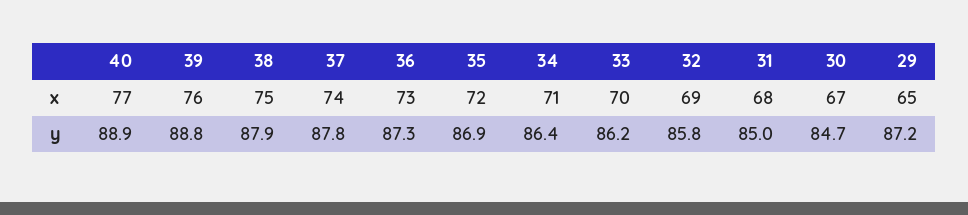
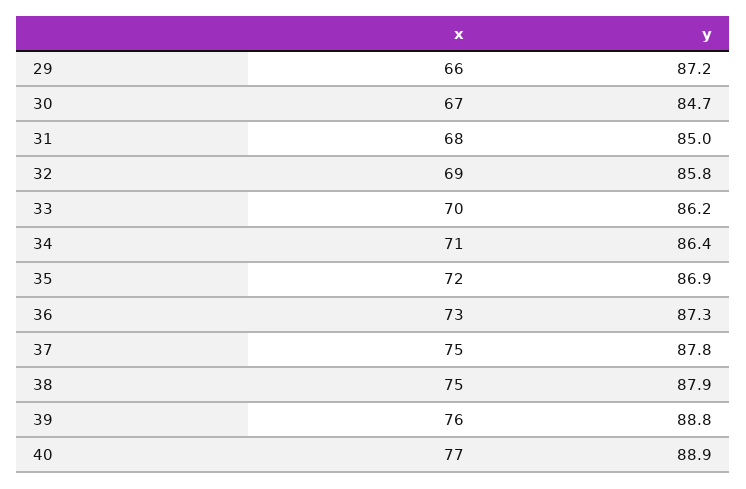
37, x: 74 -> 75
29, x: 65 -> 66

